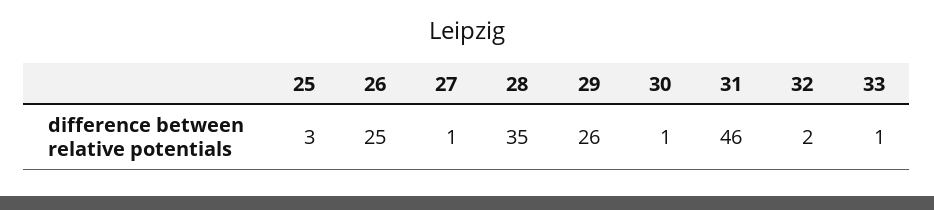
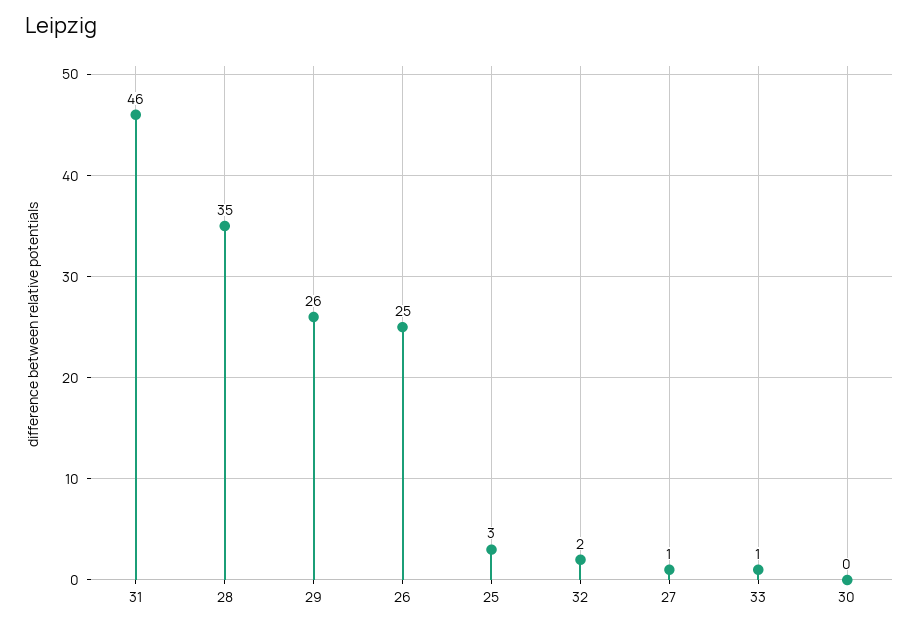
30: 1 -> 0

